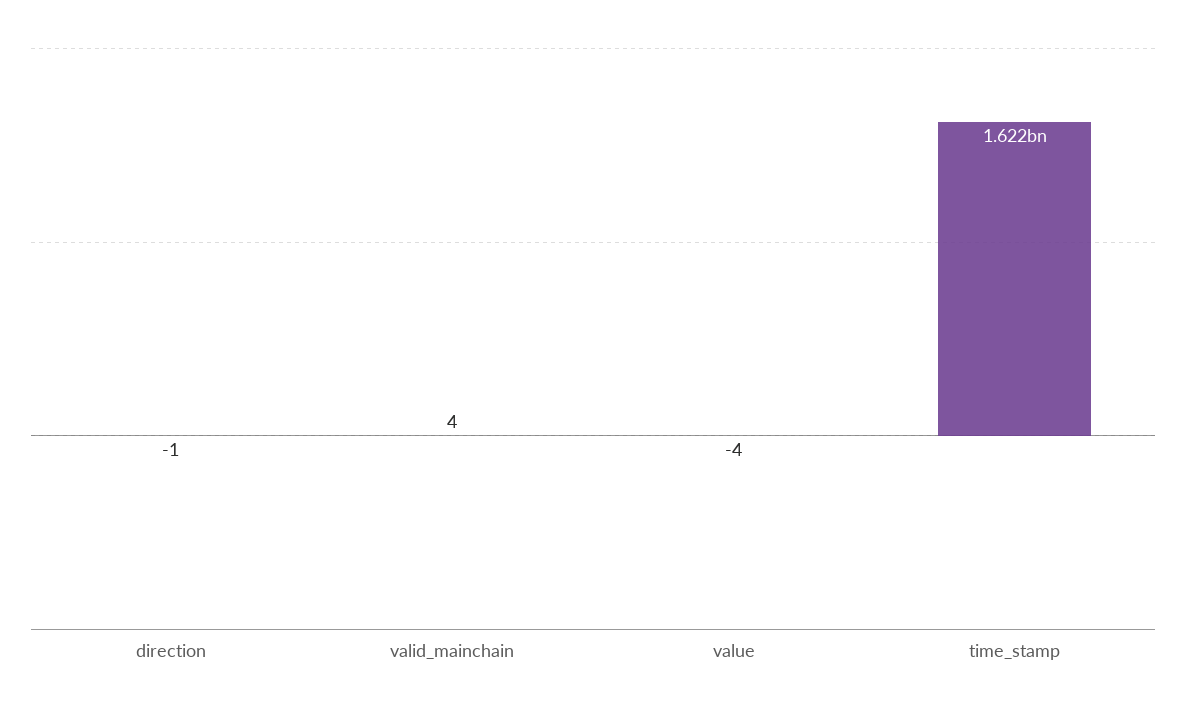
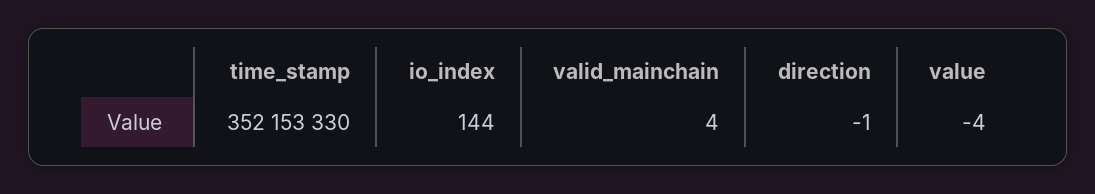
time_stamp: 1622000000 -> 352153330
io_index: none -> 144

